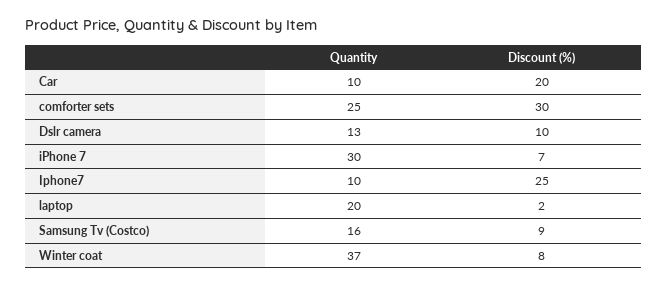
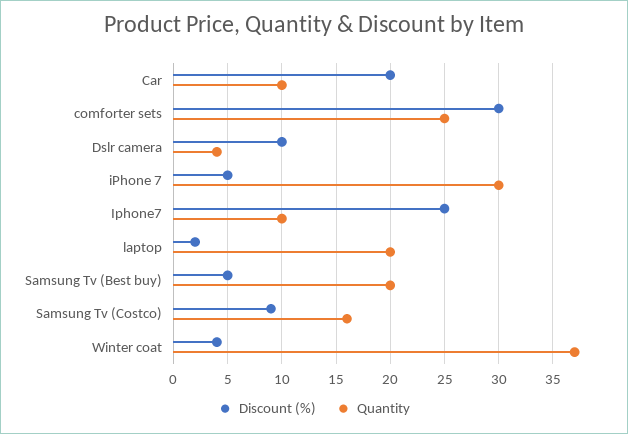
Quantity, Dslr camera: 13 -> 4
Discount (%), iPhone 7: 7 -> 5
Discount (%), Winter coat: 8 -> 4
Discount (%), Samsung Tv (Best buy): none -> 5
Quantity, Samsung Tv (Best buy): none -> 20

